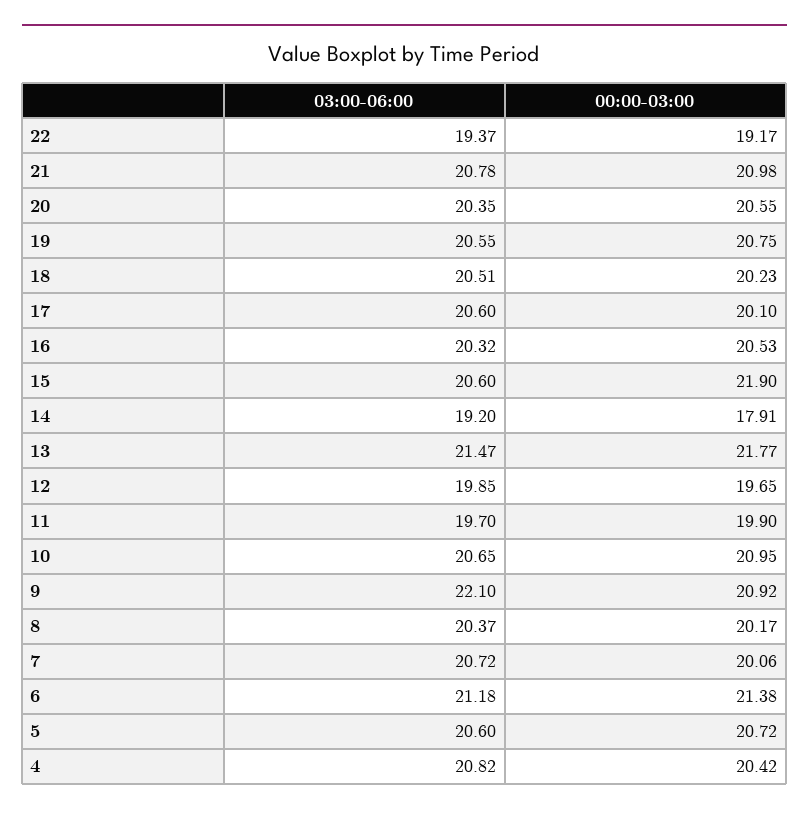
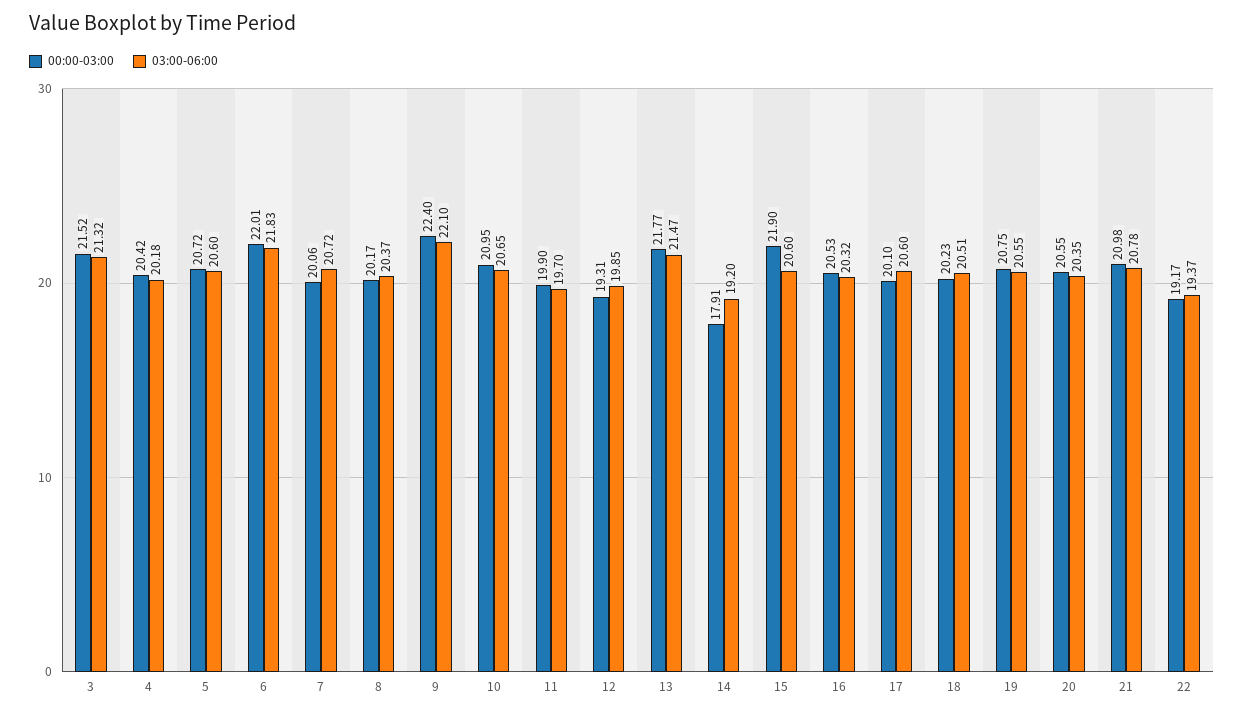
00:00-03:00, 12: 19.65 -> 19.31
00:00-03:00, 9: 20.92 -> 22.4
03:00-06:00, 6: 21.18 -> 21.83
00:00-03:00, 6: 21.38 -> 22.01
03:00-06:00, 4: 20.82 -> 20.18
00:00-03:00, 3: none -> 21.52
03:00-06:00, 3: none -> 21.32

